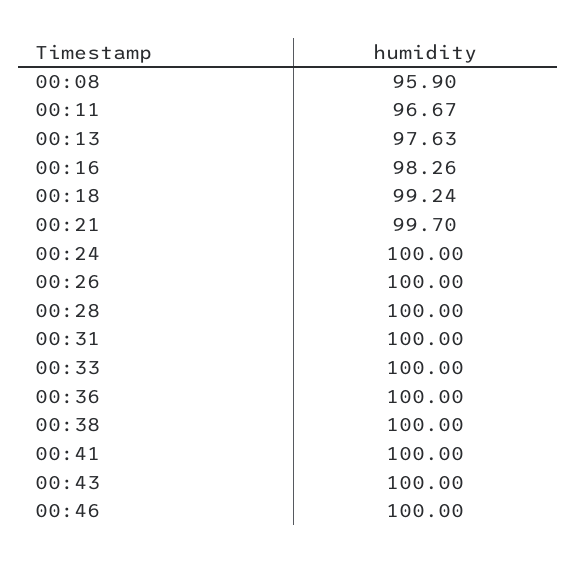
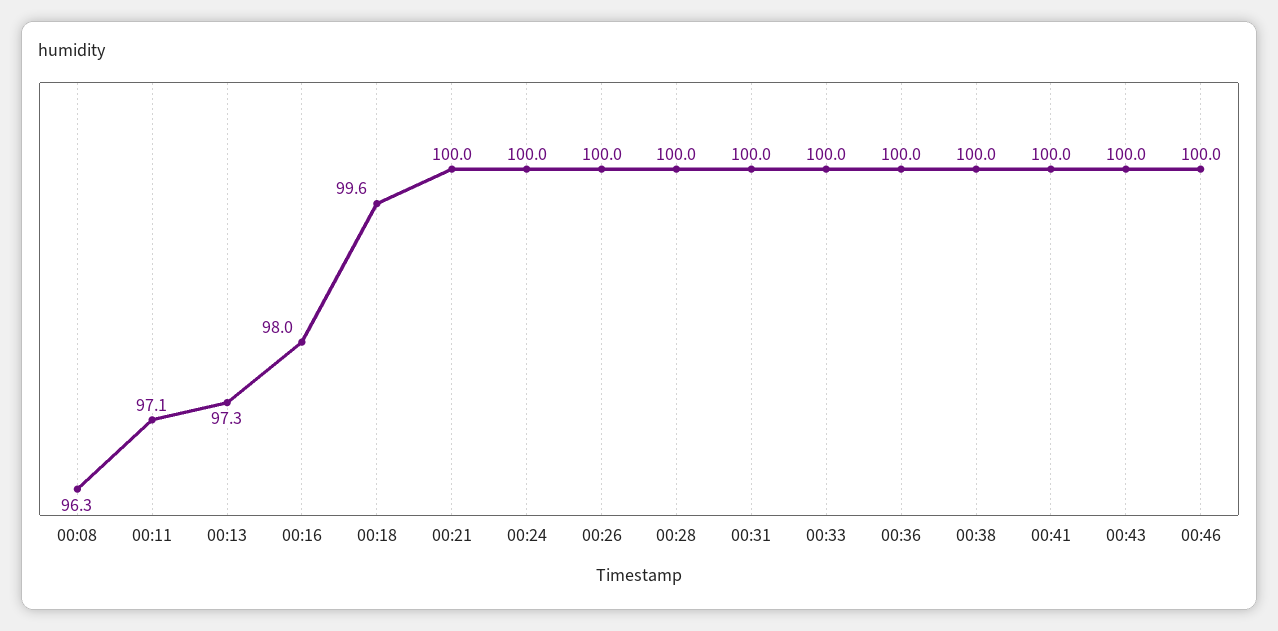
00:08: 95.9 -> 96.3
00:11: 96.67 -> 97.1
00:13: 97.63 -> 97.3
00:16: 98.26 -> 98
00:18: 99.24 -> 99.6
00:21: 99.7 -> 100

